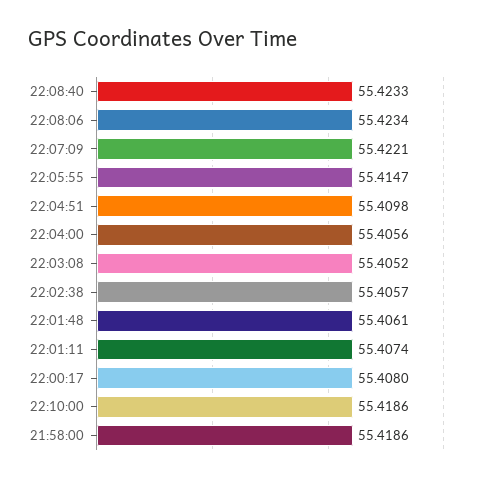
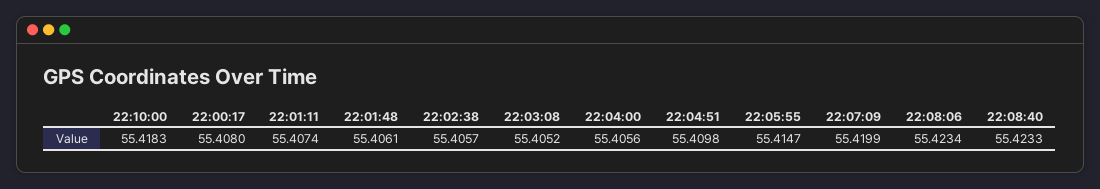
22:07:09: 55.4221 -> 55.4199
22:10:00: 55.4186 -> 55.4183
21:58:00: 55.4186 -> none

